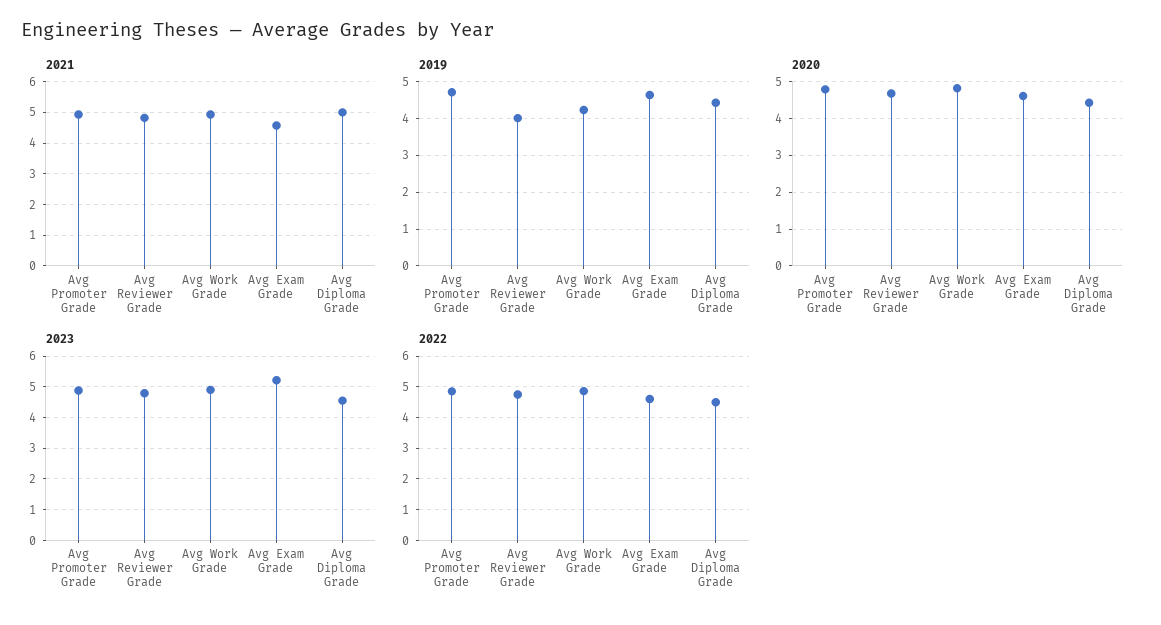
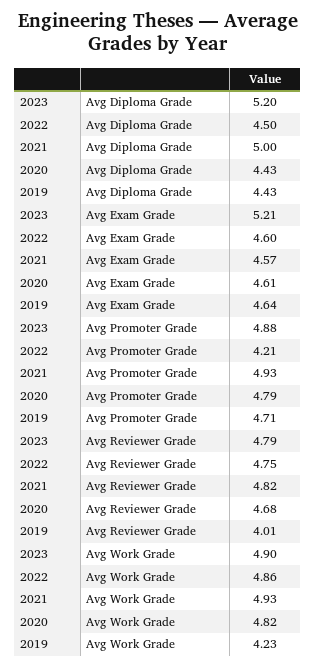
2023, Avg Diploma Grade: 4.6 -> 5.2
2022, Avg Promoter Grade: 4.8 -> 4.21

